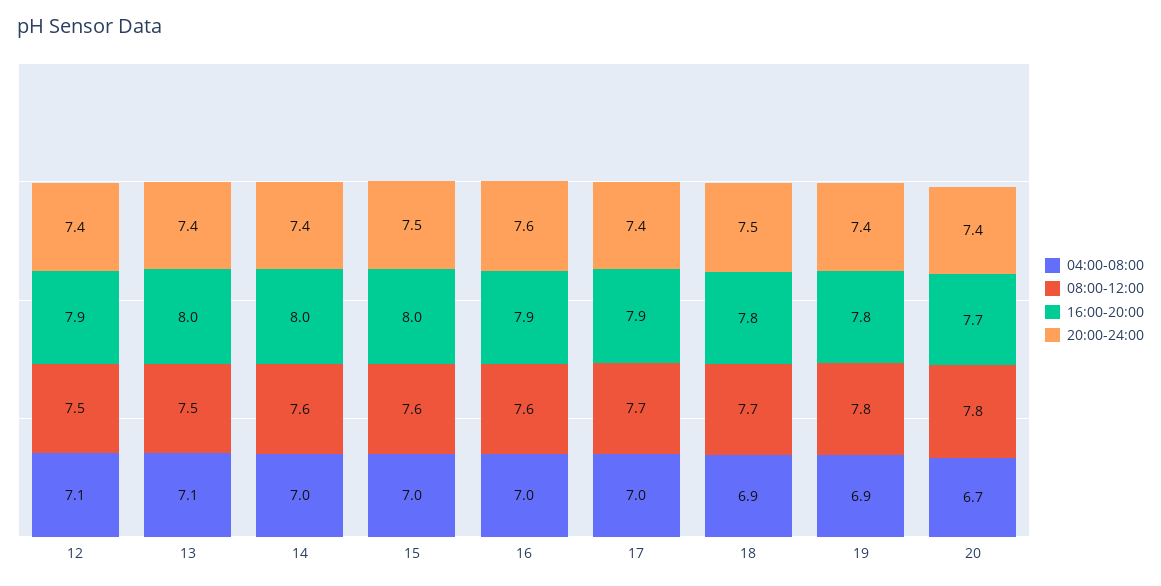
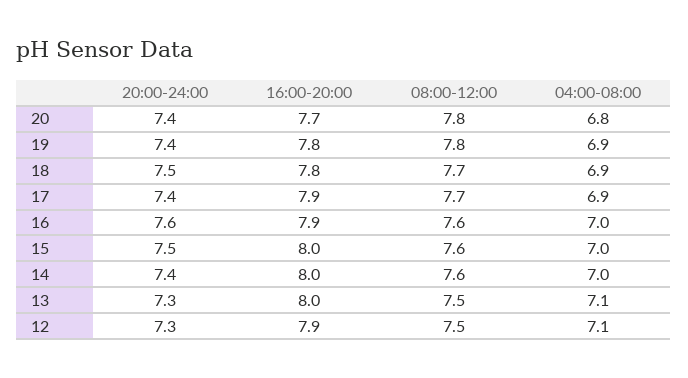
20:00-24:00, 12: 7.4 -> 7.3
20:00-24:00, 13: 7.4 -> 7.3
04:00-08:00, 17: 7 -> 6.9
04:00-08:00, 20: 6.7 -> 6.8

